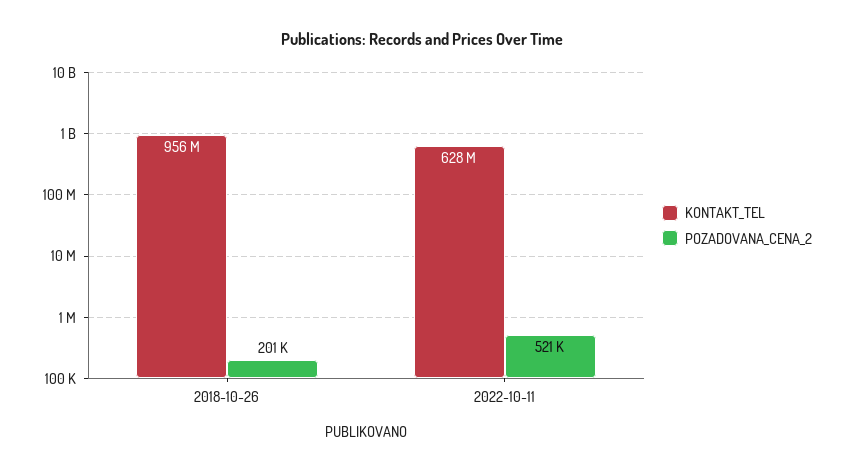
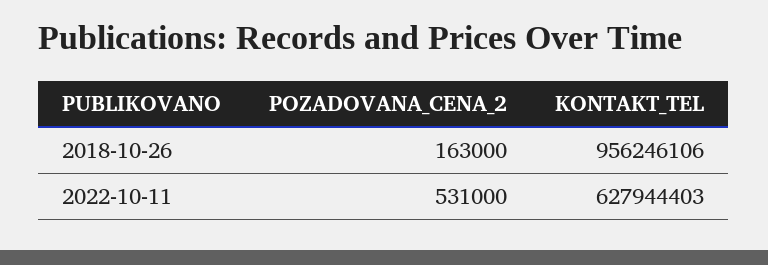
POZADOVANA_CENA_2, 2018-10-26: 201000 -> 163000
POZADOVANA_CENA_2, 2022-10-11: 521000 -> 531000

